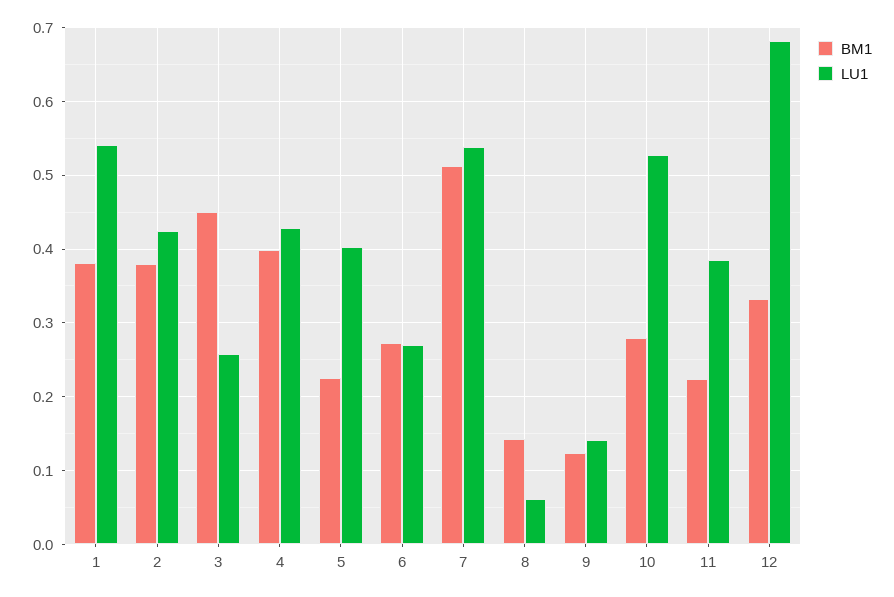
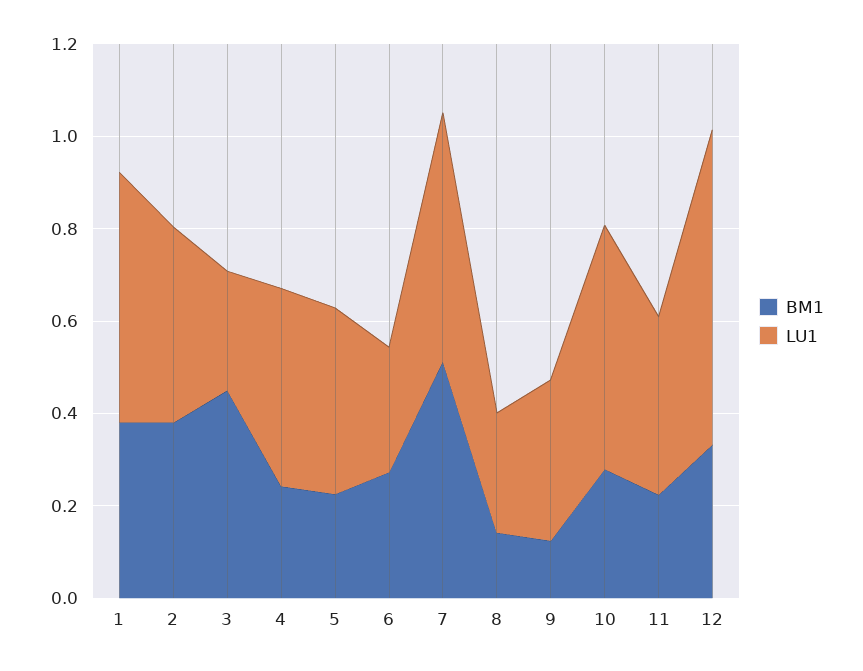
BM1, 4: 0.4 -> 0.25
LU1, 8: 0.06 -> 0.25
LU1, 9: 0.14 -> 0.35

